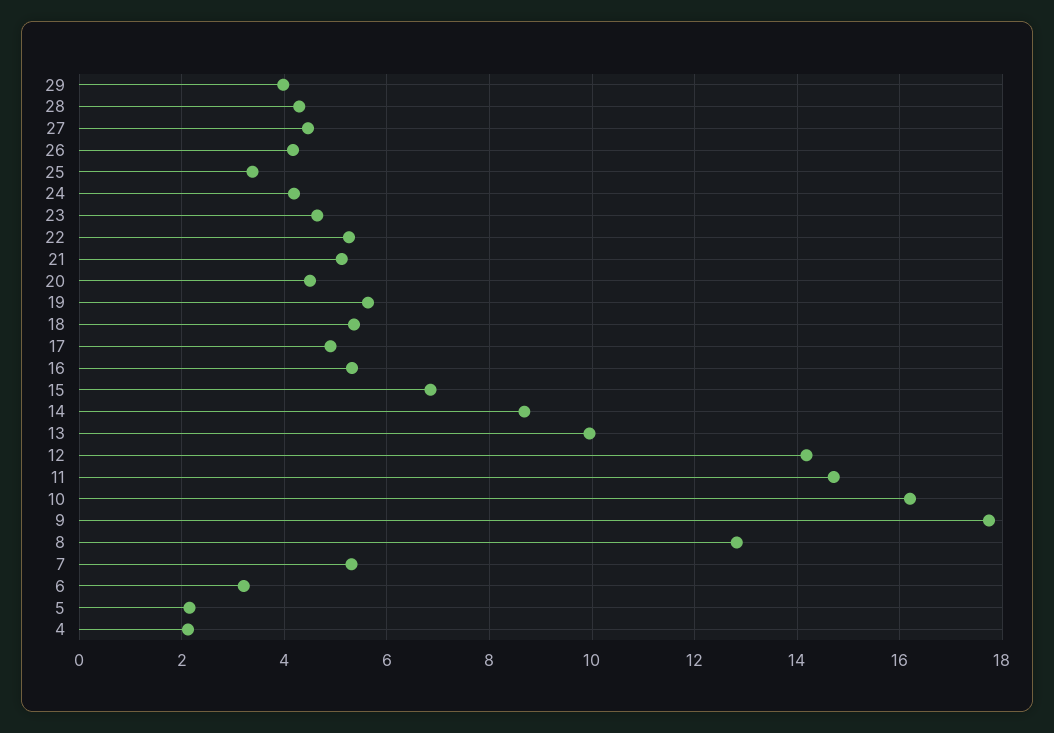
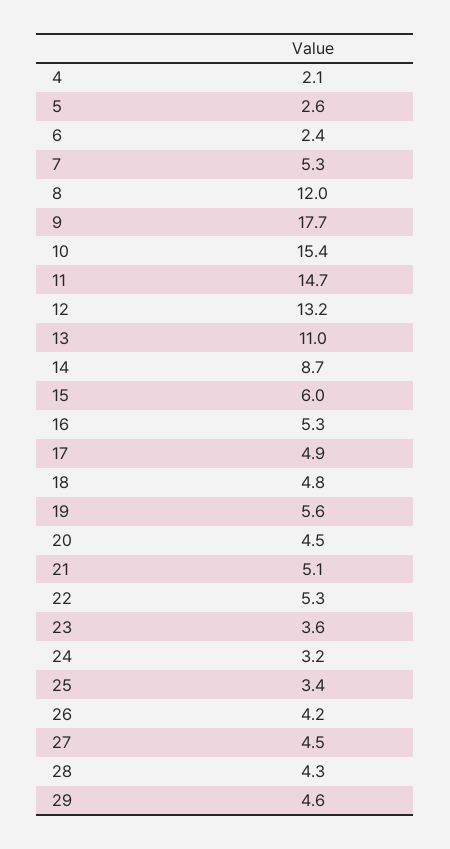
29: 4 -> 4.6
24: 4.2 -> 3.2
23: 4.6 -> 3.6
18: 5.4 -> 4.8
15: 6.8 -> 6
13: 10 -> 11
12: 14.2 -> 13.2
10: 16.2 -> 15.4
8: 12.8 -> 12
6: 3.2 -> 2.4
5: 2.2 -> 2.6

